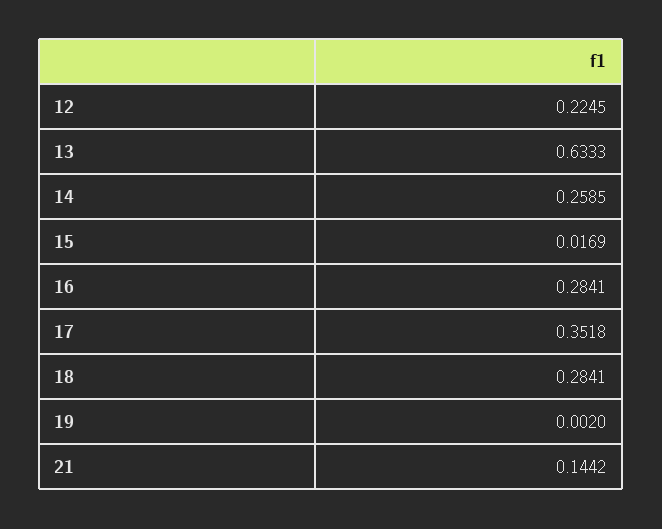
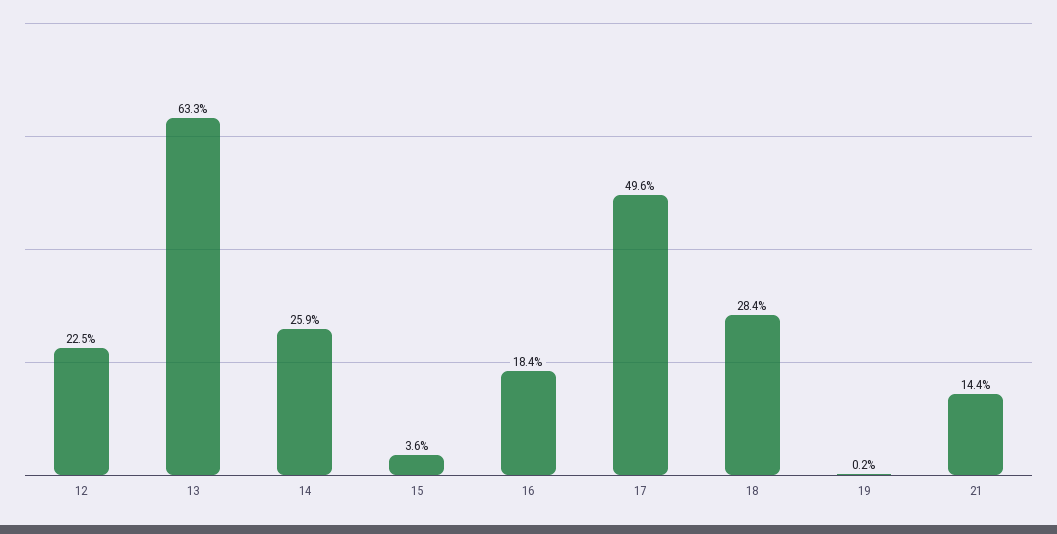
15: 0.0169 -> 0.036
16: 0.2841 -> 0.184
17: 0.3518 -> 0.496

